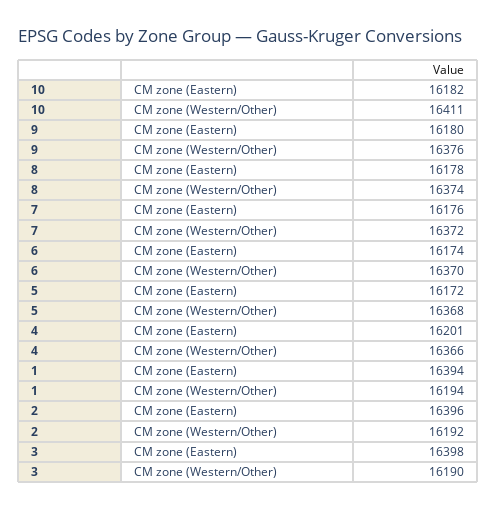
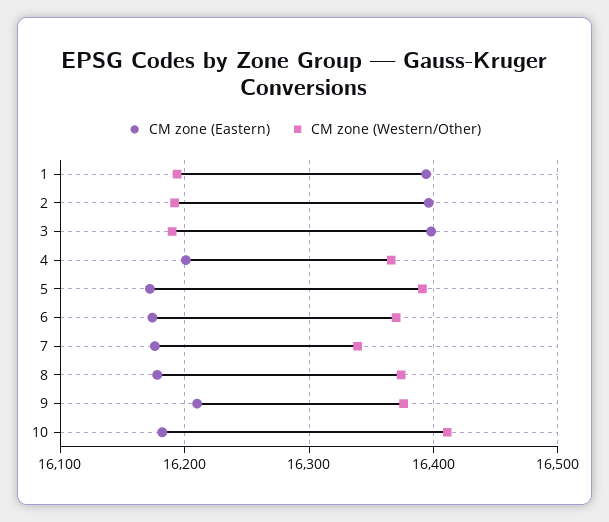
CM zone (Eastern), 9: 16180 -> 16210
CM zone (Western/Other), 7: 16372 -> 16340
CM zone (Western/Other), 5: 16368 -> 16390

